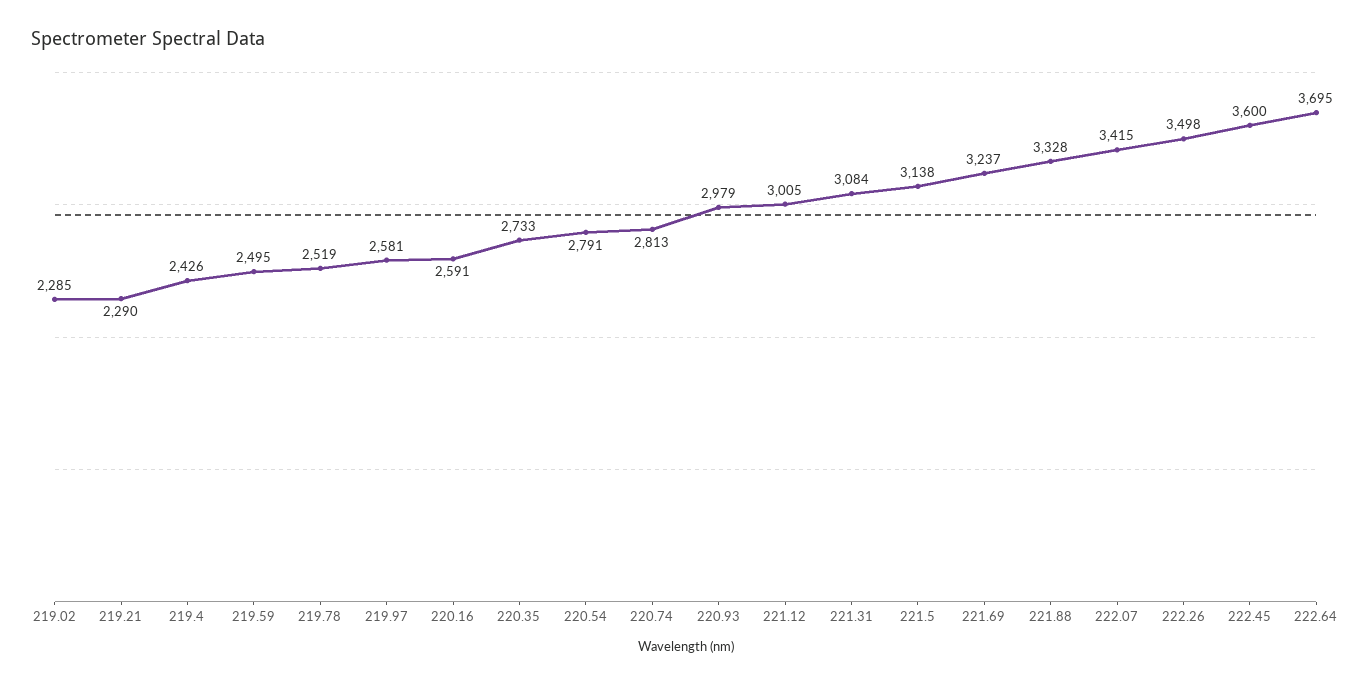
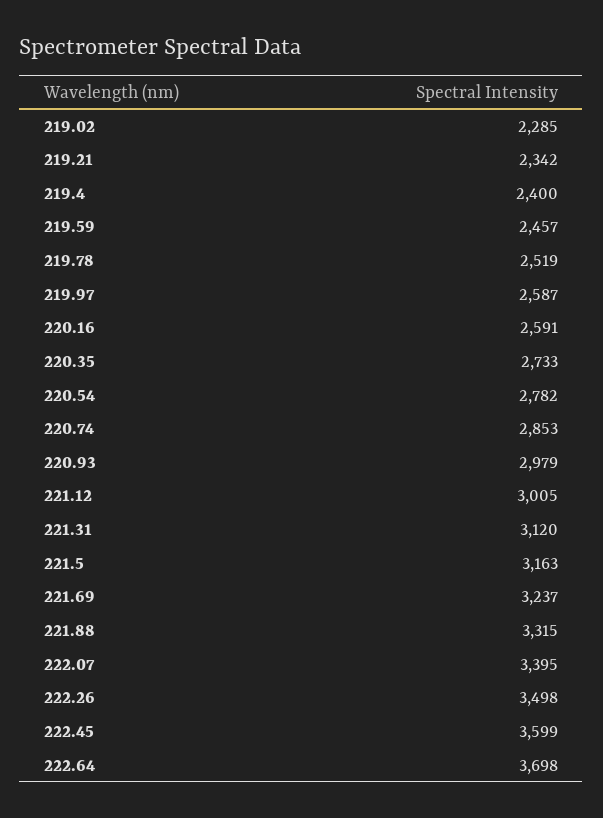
219.21: 2290 -> 2342
219.4: 2426 -> 2400
219.59: 2495 -> 2457
219.97: 2581 -> 2587
220.54: 2791 -> 2782
220.74: 2813 -> 2853
221.31: 3084 -> 3120
221.5: 3138 -> 3163
221.88: 3328 -> 3315
222.07: 3415 -> 3395
222.45: 3600 -> 3599
222.64: 3695 -> 3698

